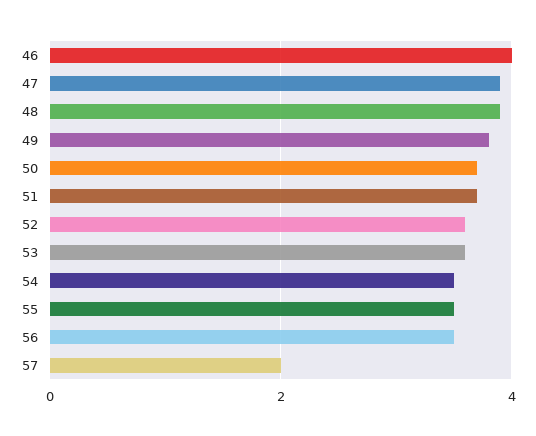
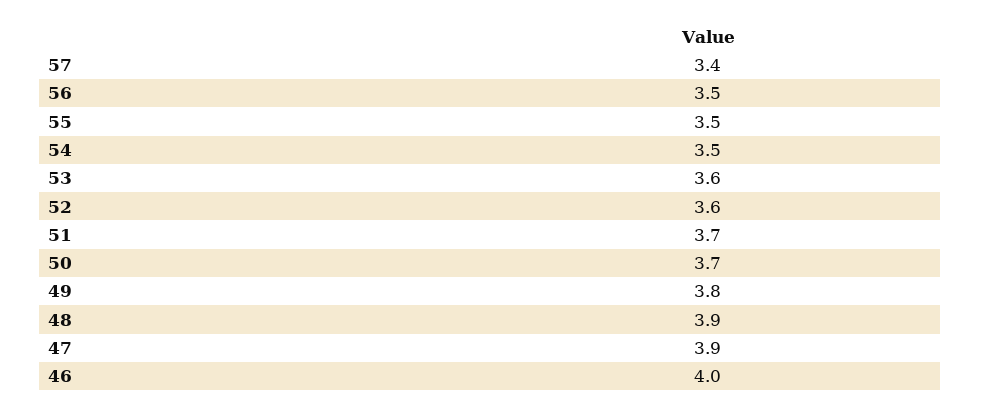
57: 2 -> 3.4

